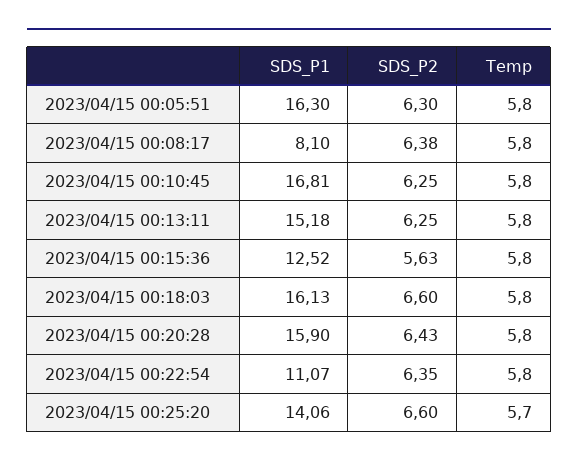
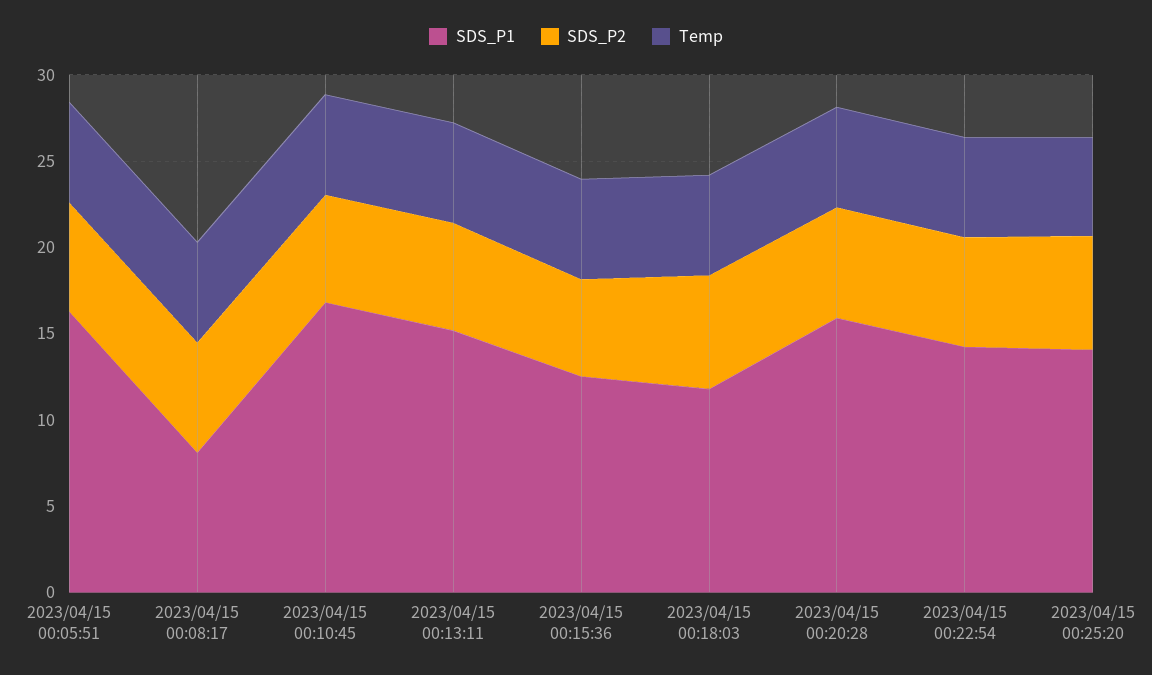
SDS_P1, 2023/04/15 00:18:03: 16.13 -> 12
SDS_P1, 2023/04/15 00:22:54: 11.07 -> 14

